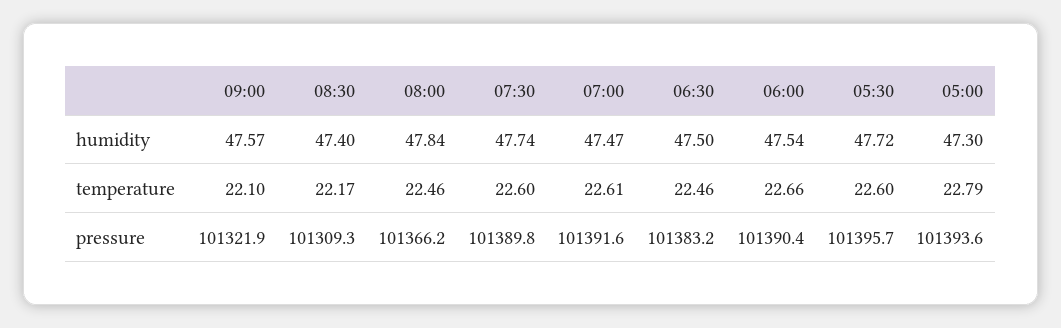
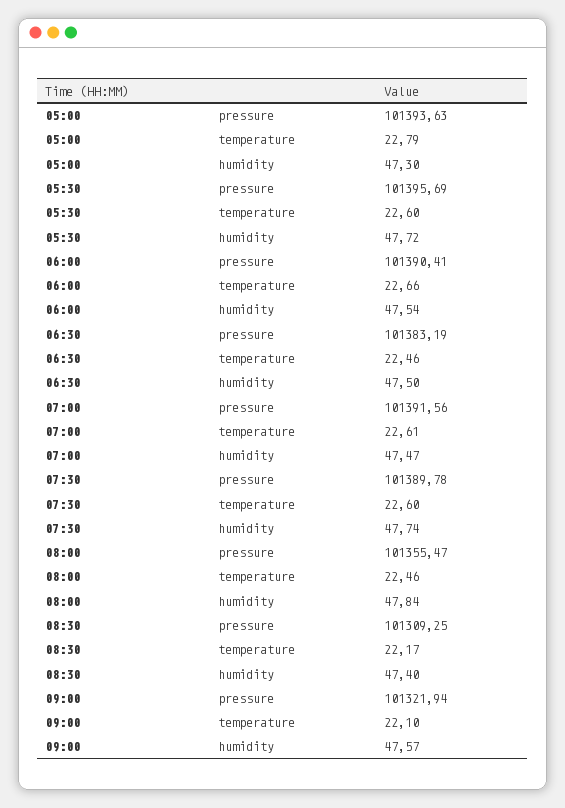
08:00, pressure: 101366.2 -> 101355.47

